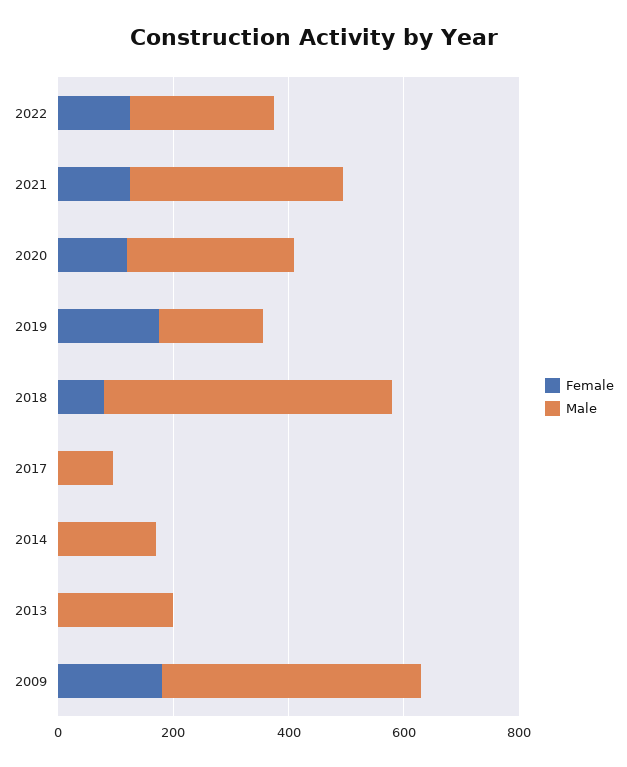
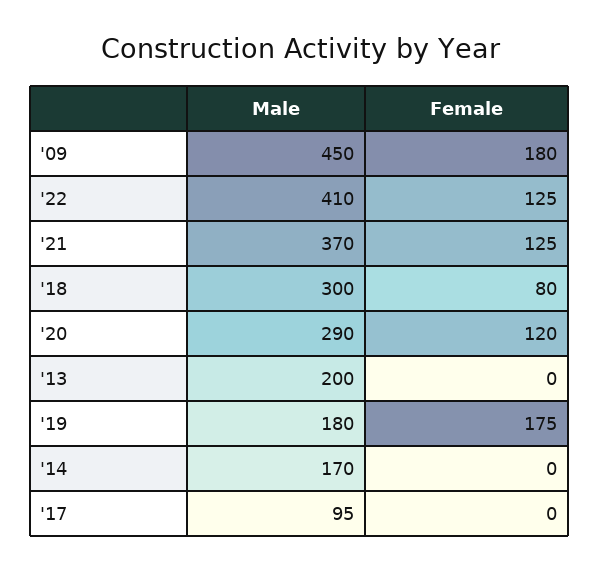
Male, 2022: 250 -> 410
Male, 2018: 500 -> 300

